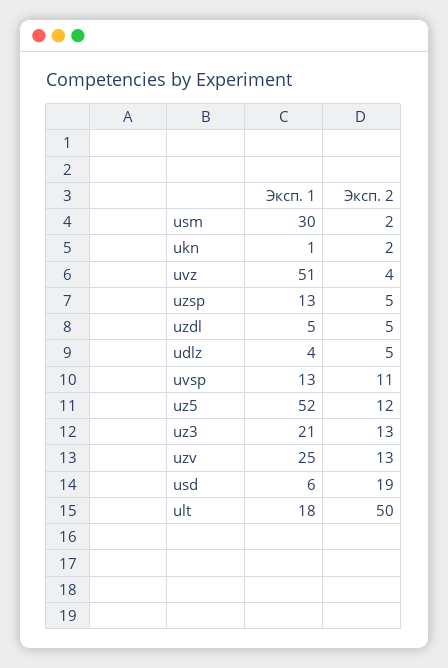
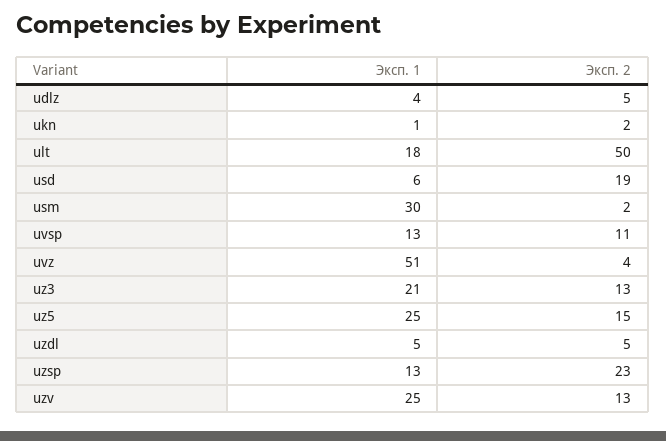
Эксп. 2, uzsp: 5 -> 23
Эксп. 1, uz5: 52 -> 25
Эксп. 2, uz5: 12 -> 15

